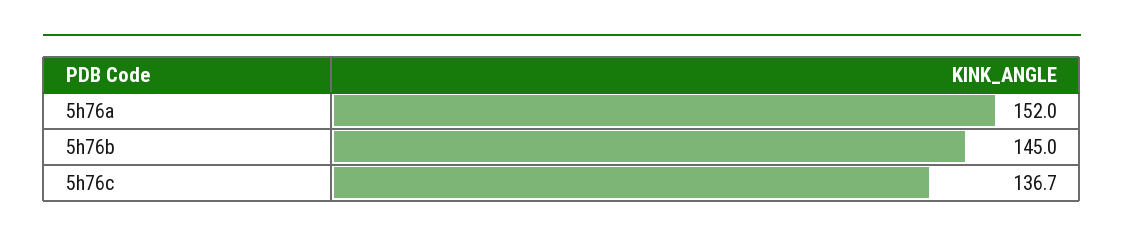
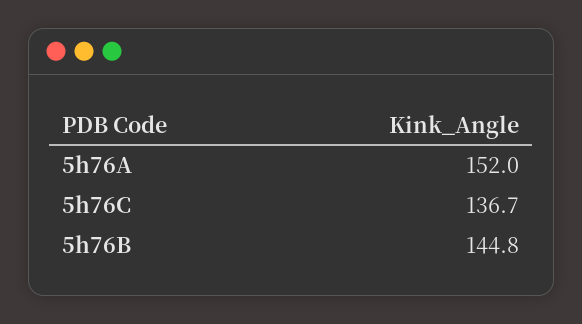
5h76b: 145 -> 144.8

